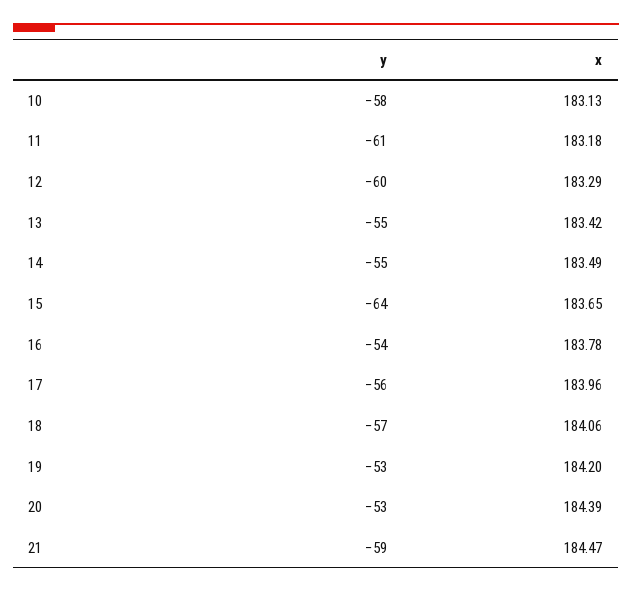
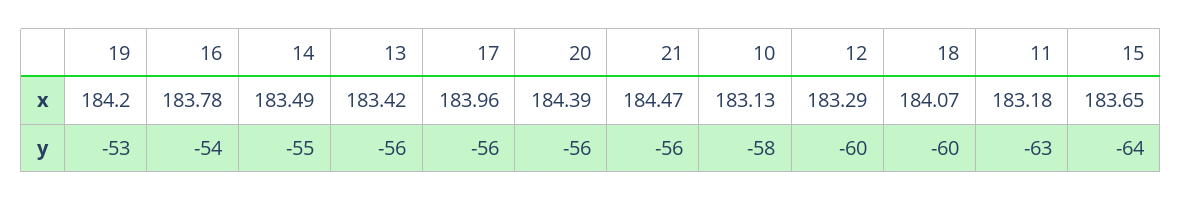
y, 11: -61 -> -63
y, 13: -55 -> -56
y, 18: -57 -> -60
x, 18: 184.06 -> 184.07
y, 20: -53 -> -56
y, 21: -59 -> -56

